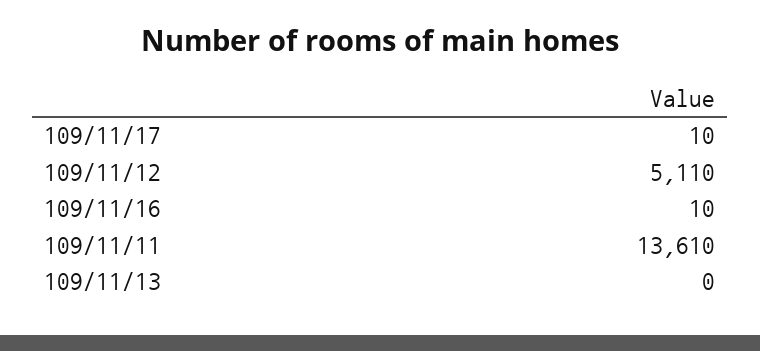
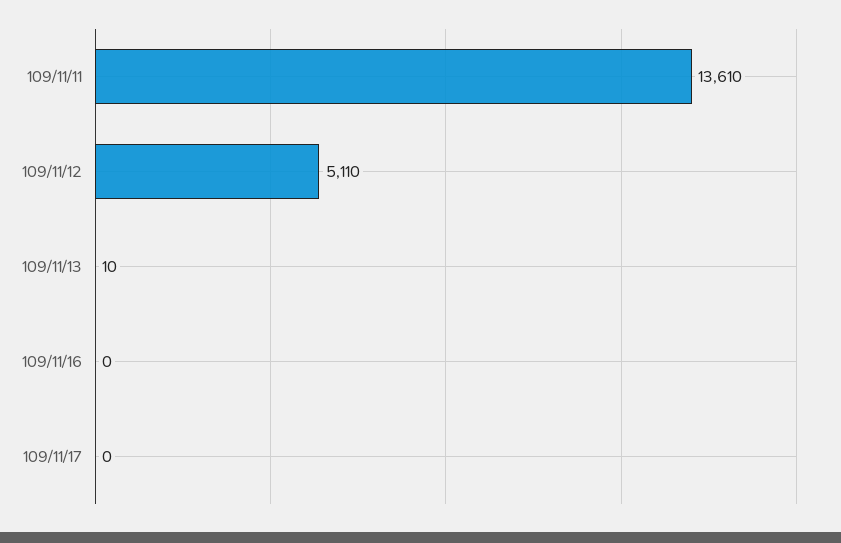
109/11/17: 10 -> 0
109/11/16: 10 -> 0
109/11/13: 0 -> 10

